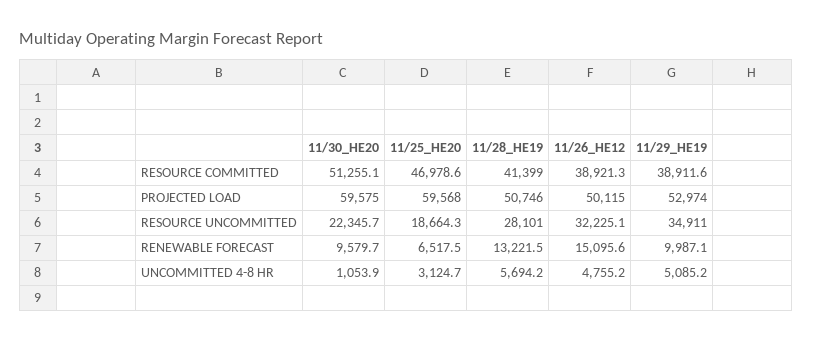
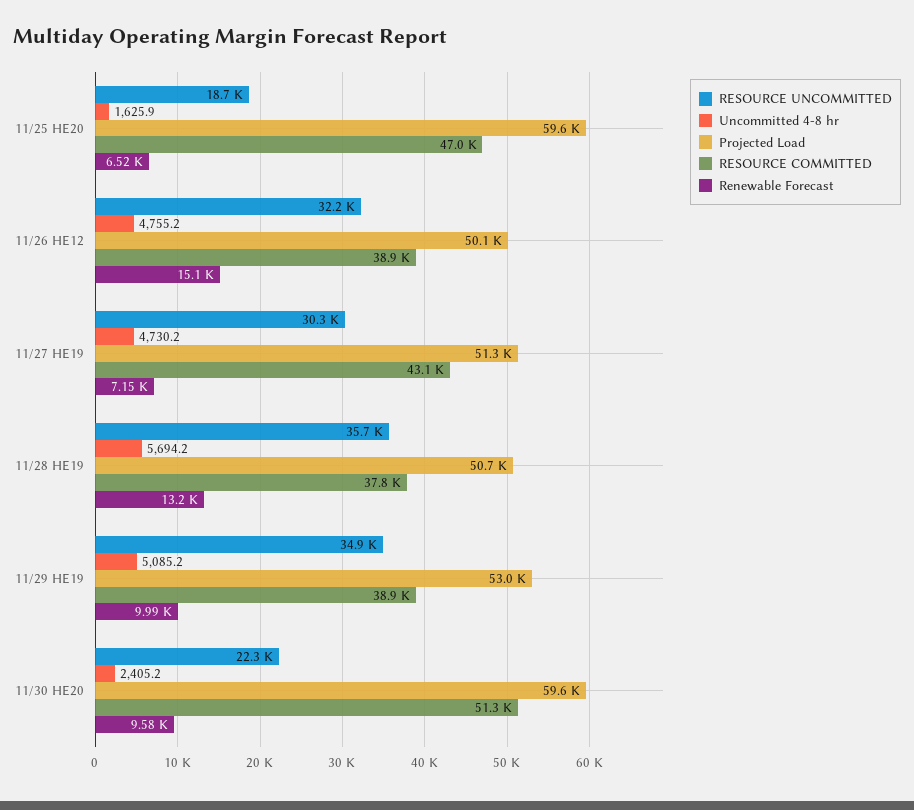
RESOURCE COMMITTED, 11/28_HE19: 41399 -> 37800
RESOURCE UNCOMMITTED, 11/28_HE19: 28101 -> 35700
UNCOMMITTED 4-8 HR, 11/30_HE20: 1053.9 -> 2405.2
UNCOMMITTED 4-8 HR, 11/25_HE20: 3124.7 -> 1625.9
RESOURCE UNCOMMITTED, 11/27 HE19: none -> 30300
UNCOMMITTED 4-8 HR, 11/27 HE19: none -> 4730.2
PROJECTED LOAD, 11/27 HE19: none -> 51300
RESOURCE COMMITTED, 11/27 HE19: none -> 43100
RENEWABLE FORECAST, 11/27 HE19: none -> 7150

